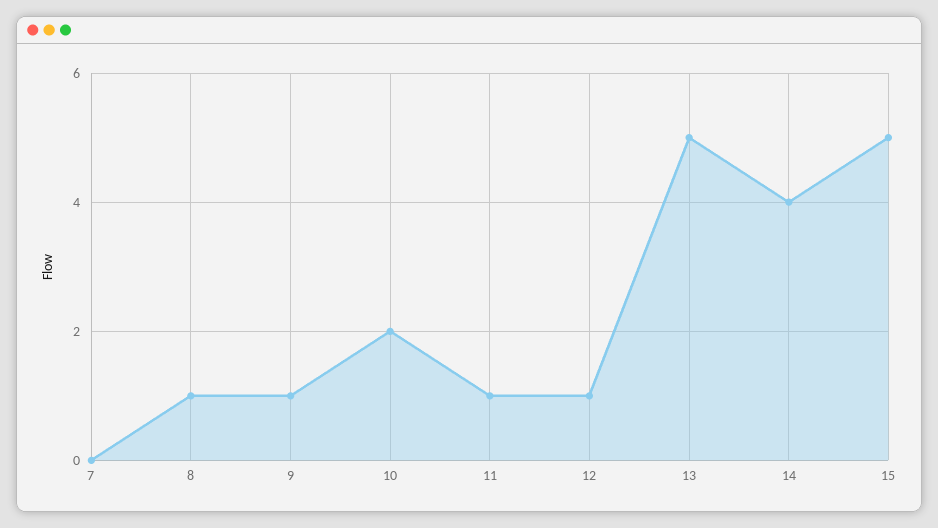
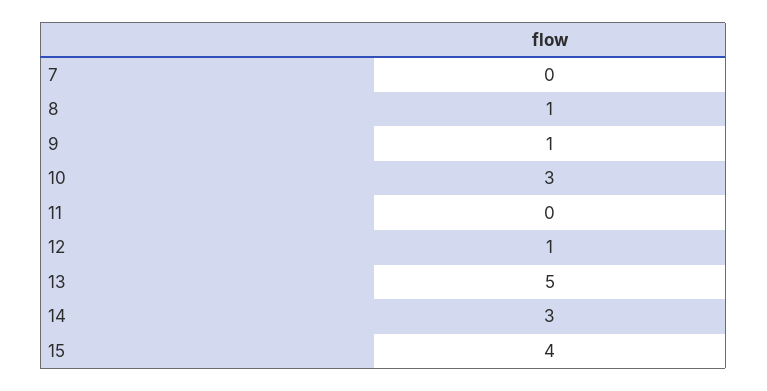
10: 2 -> 3
11: 1 -> 0
14: 4 -> 3
15: 5 -> 4

